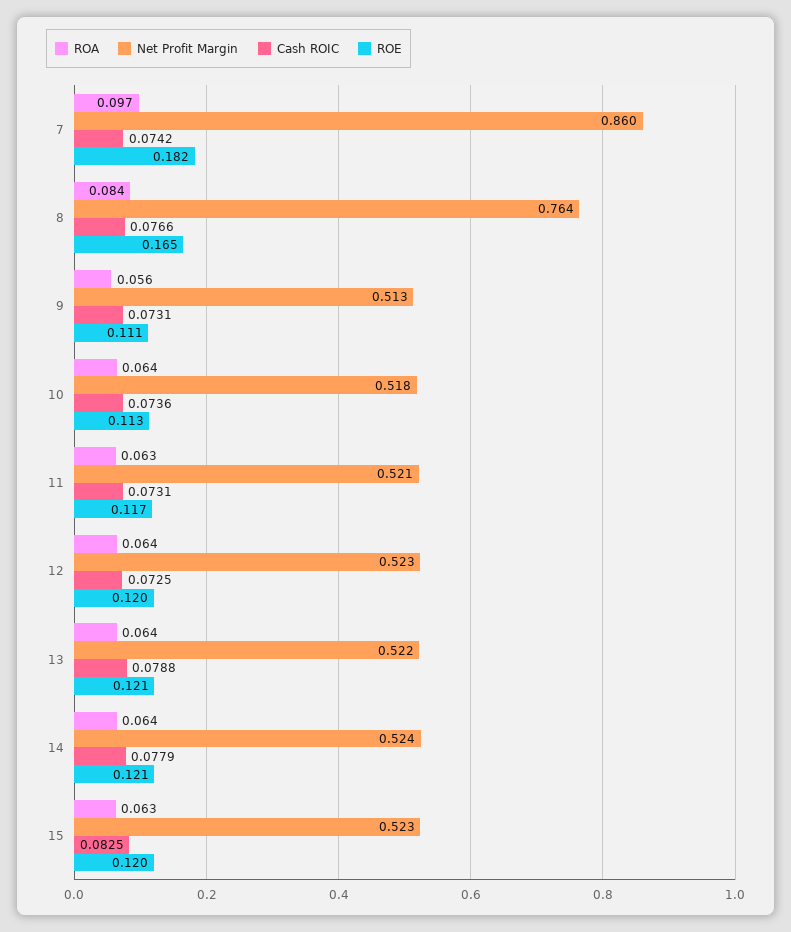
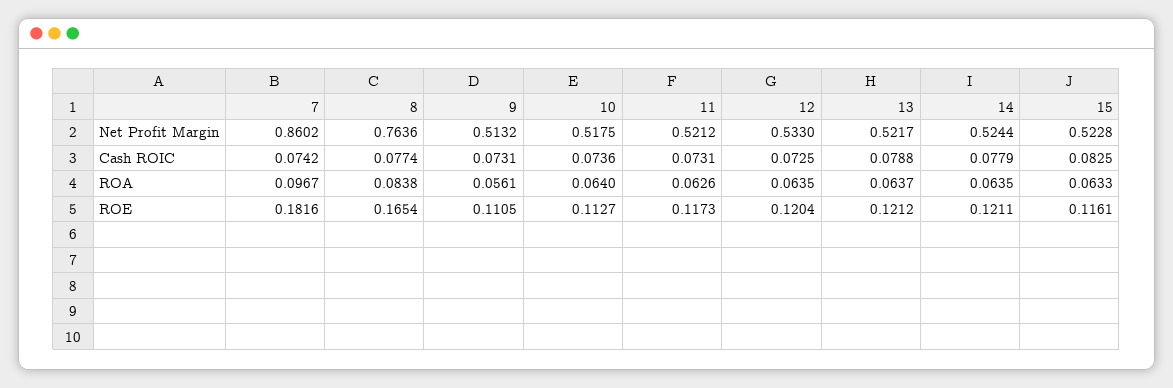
Cash ROIC, 8: 0.0766 -> 0.0774
Net Profit Margin, 12: 0.523 -> 0.533
ROE, 15: 0.12 -> 0.1161

